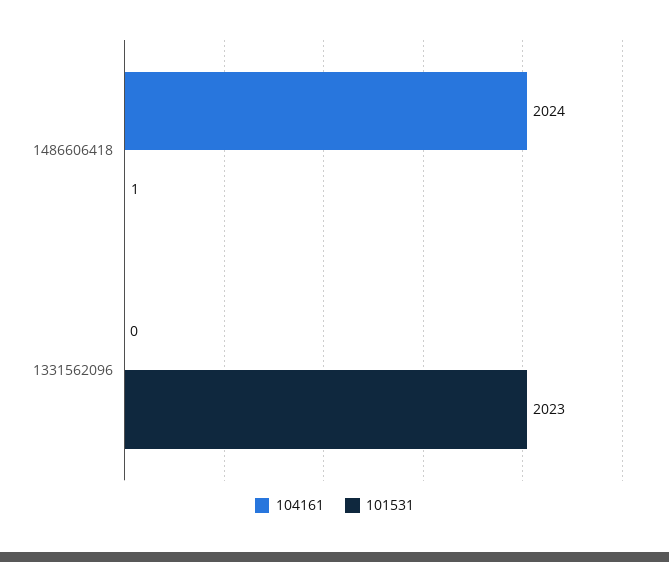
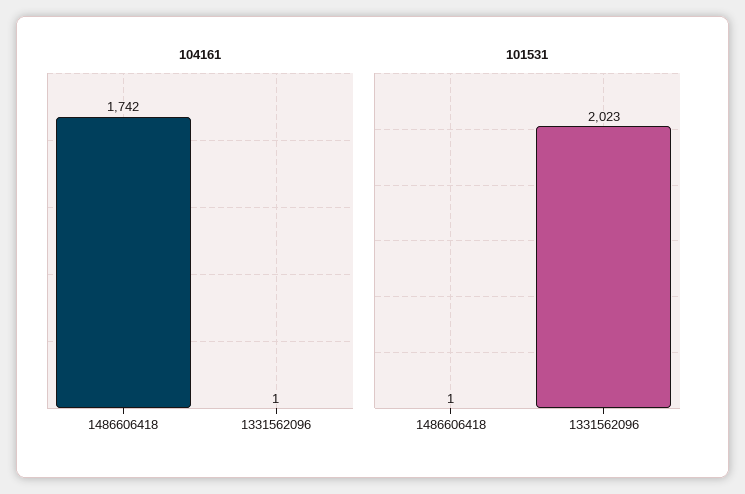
104161, 1486606418: 2024 -> 1742
104161, 1331562096: 0 -> 1

